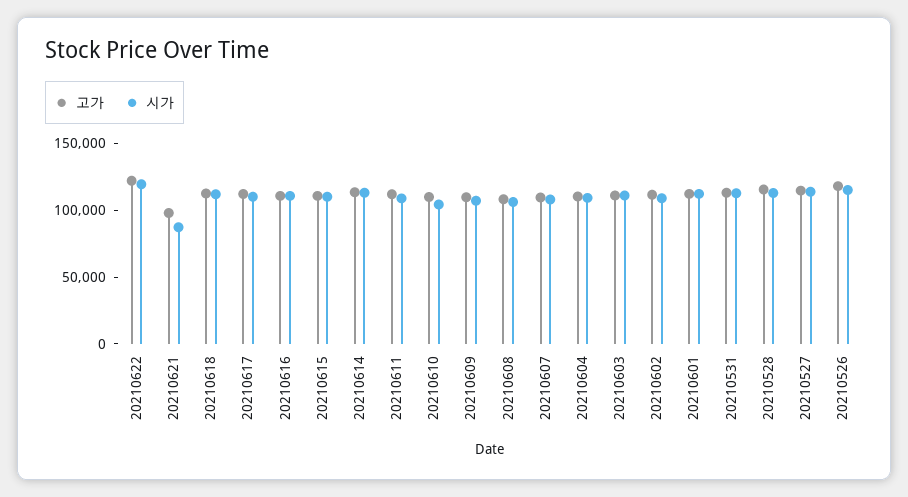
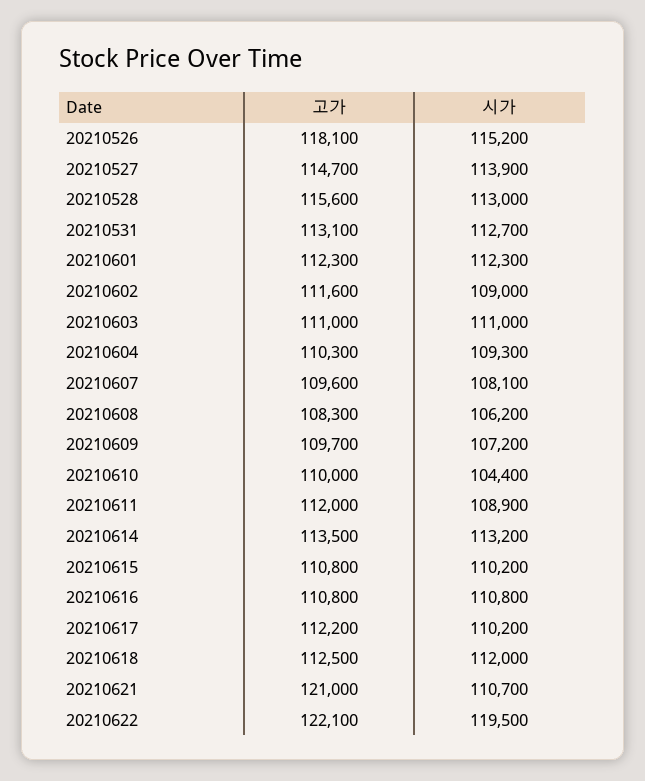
고가, 20210621: 100000 -> 121000
시가, 20210621: 90000 -> 110700

